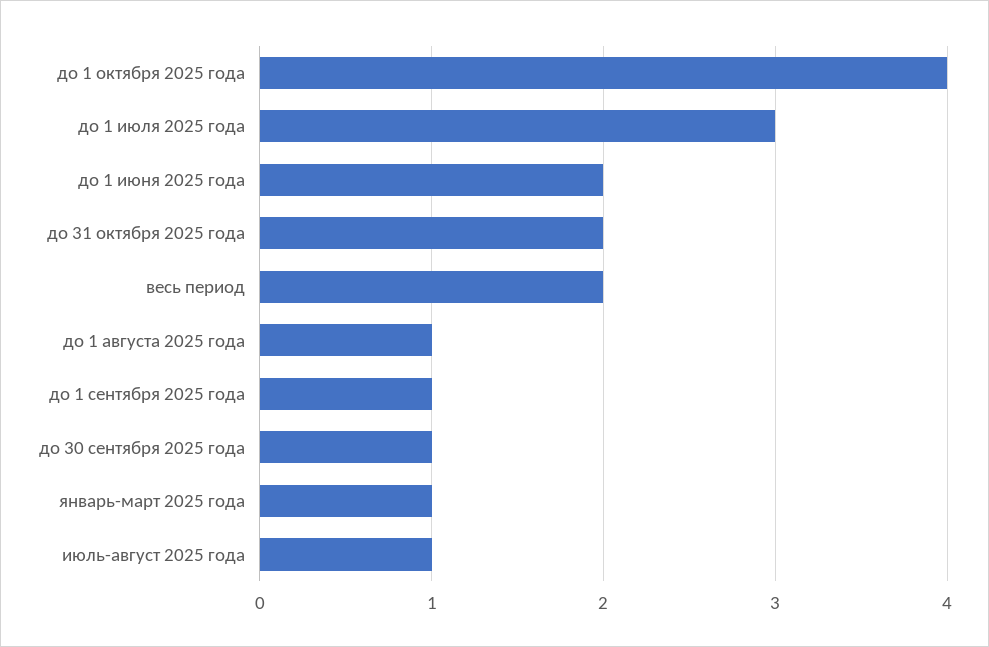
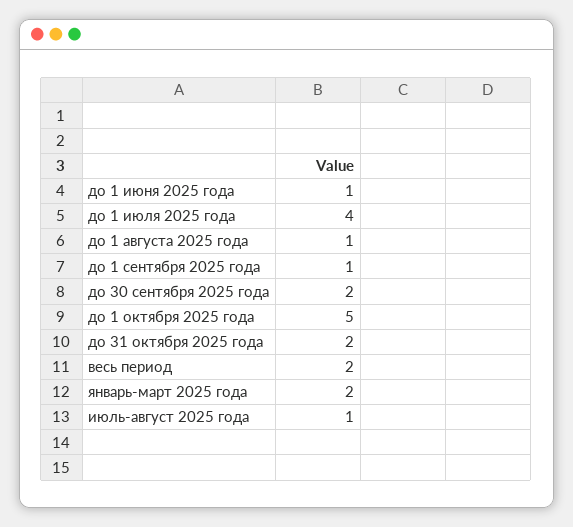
до 1 октября 2025 года: 4 -> 5
до 1 июля 2025 года: 3 -> 4
до 1 июня 2025 года: 2 -> 1
до 30 сентября 2025 года: 1 -> 2
январь-март 2025 года: 1 -> 2

